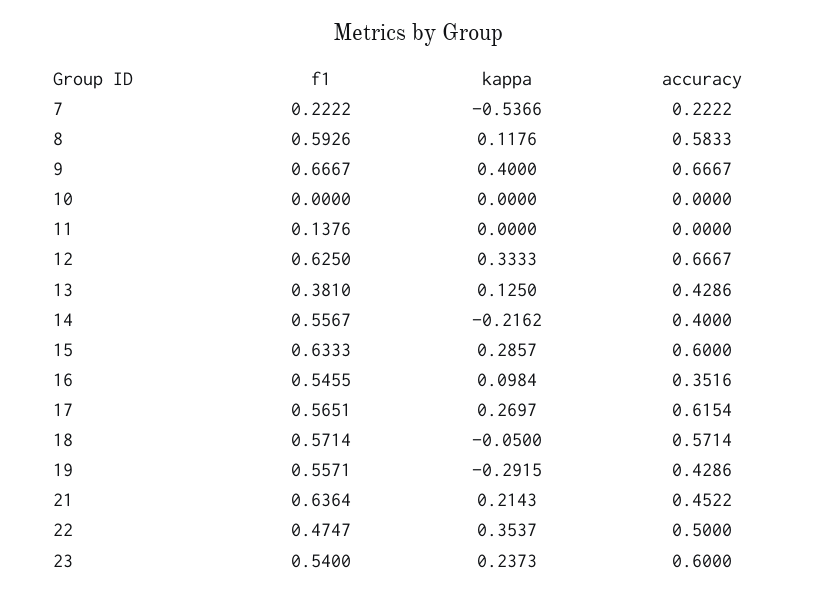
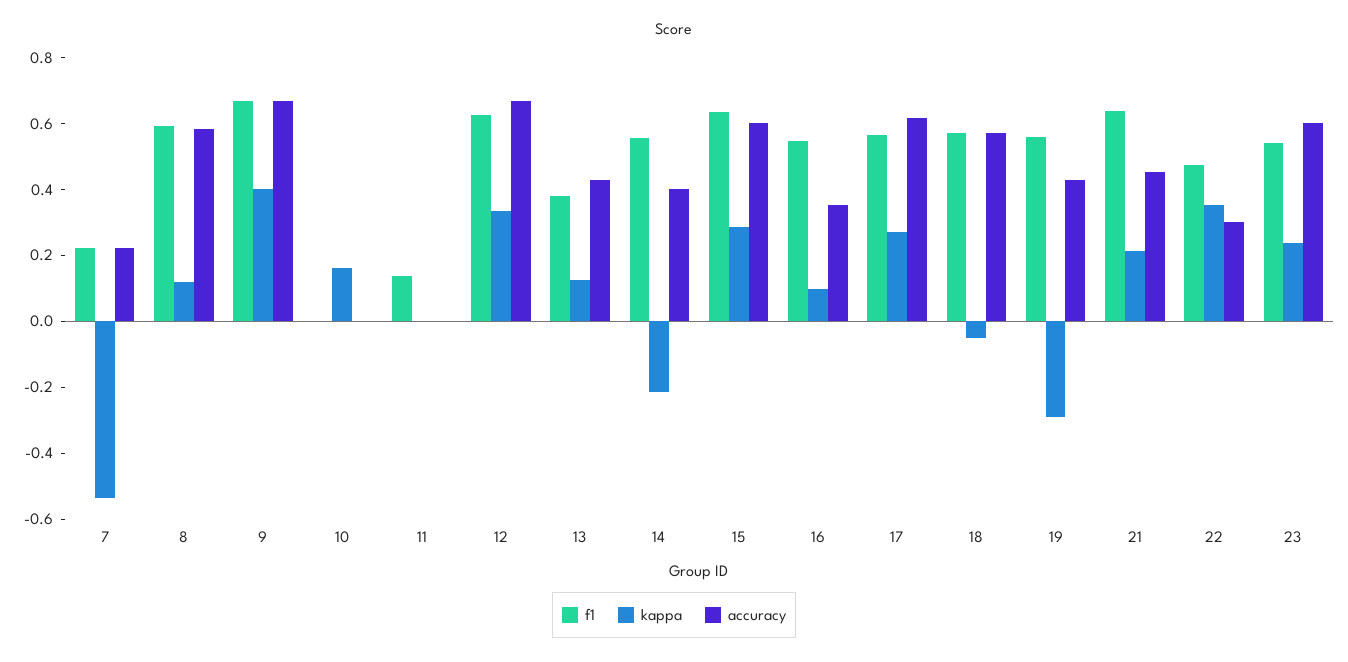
kappa, 10: 0 -> 0.15
accuracy, 22: 0.5 -> 0.3

